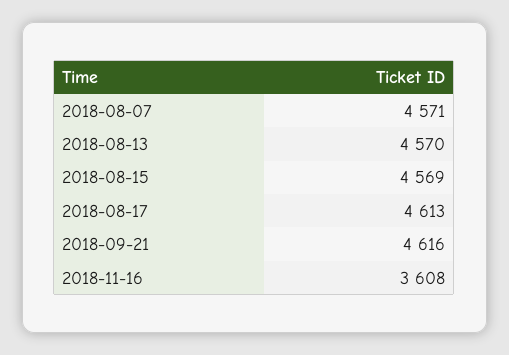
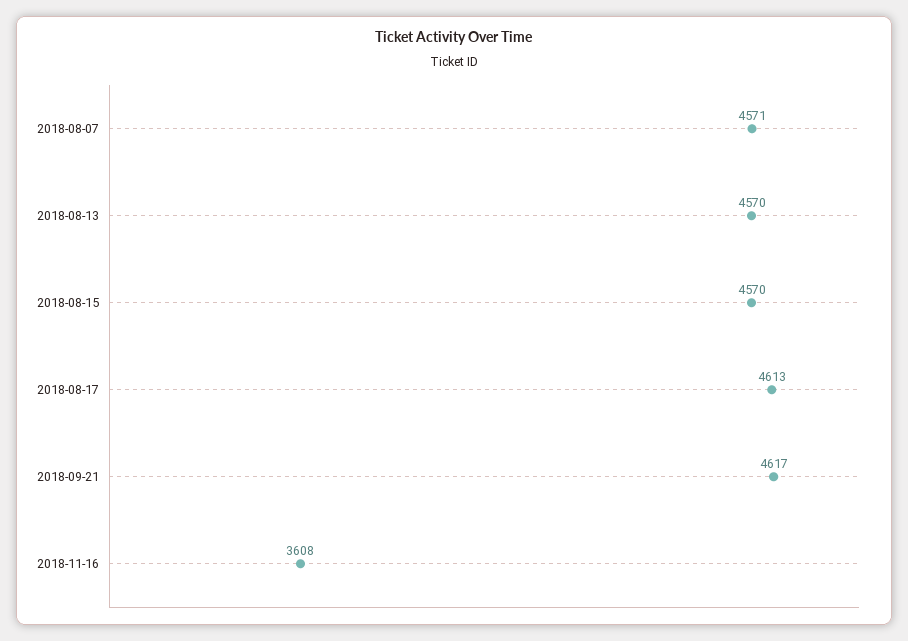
2018-08-15: 4569 -> 4570
2018-09-21: 4616 -> 4617

